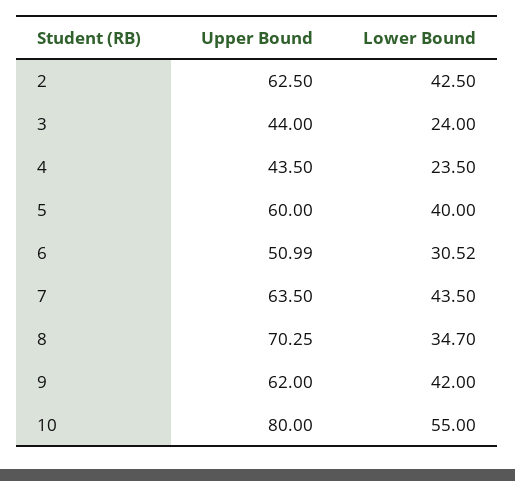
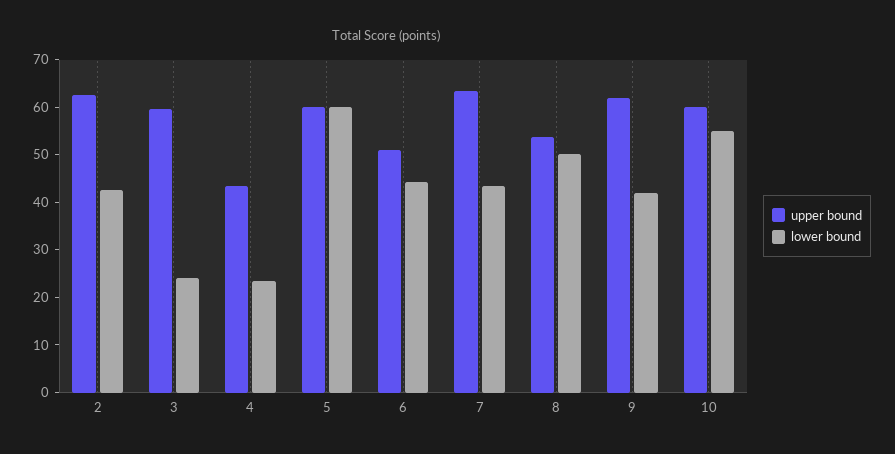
Upper Bound, 3: 44 -> 60
Lower Bound, 5: 40 -> 60
Lower Bound, 6: 30.52 -> 44
Upper Bound, 8: 70.25 -> 54
Lower Bound, 8: 34.7 -> 50
Upper Bound, 10: 80 -> 60

